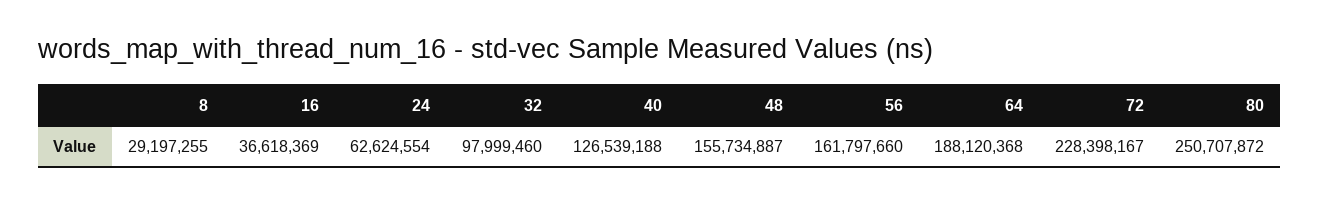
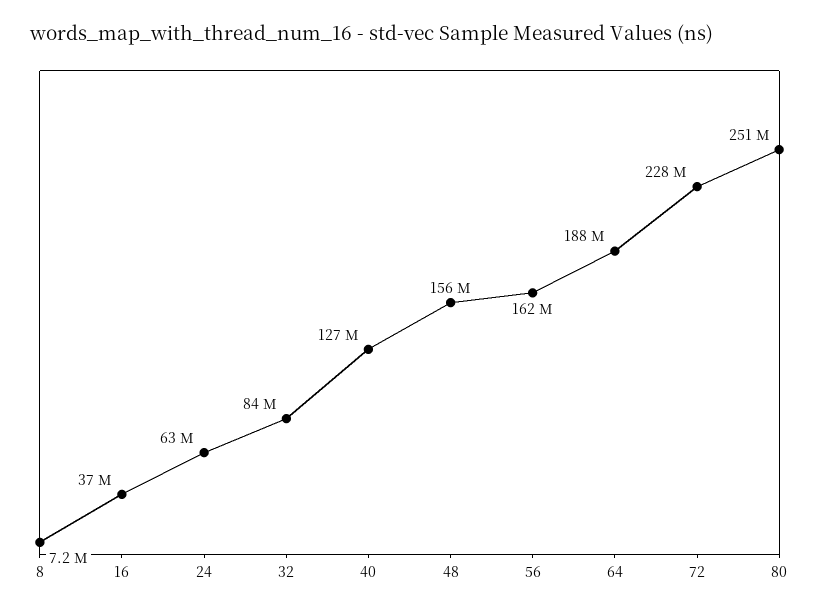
8: 29197255 -> 7200000
32: 97999460 -> 84000000

